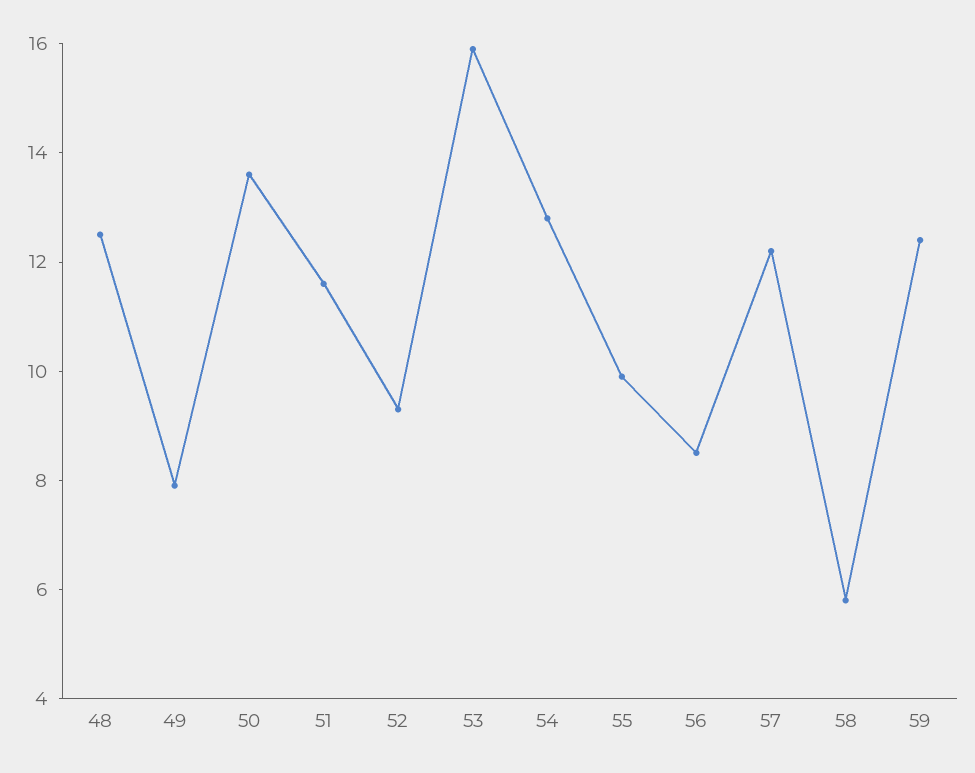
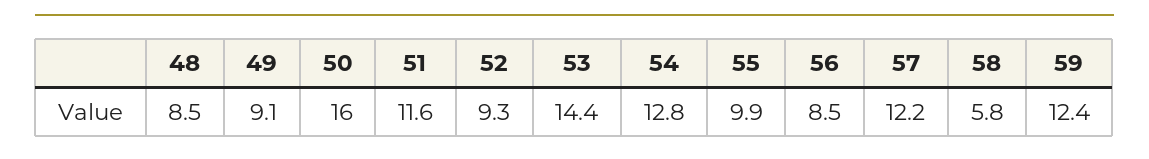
48: 12.5 -> 8.5
49: 8 -> 9.1
50: 13.5 -> 16
53: 16 -> 14.4

